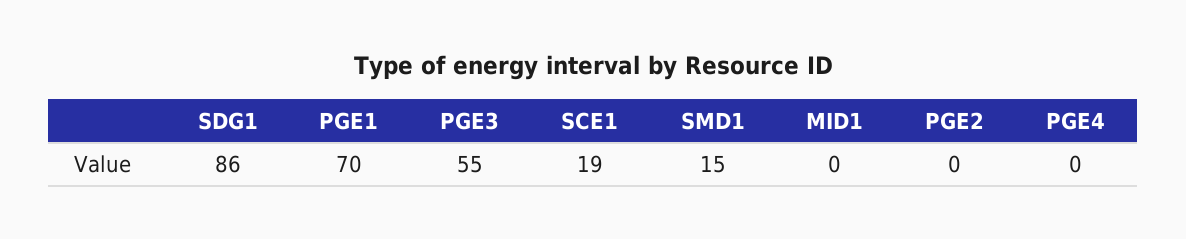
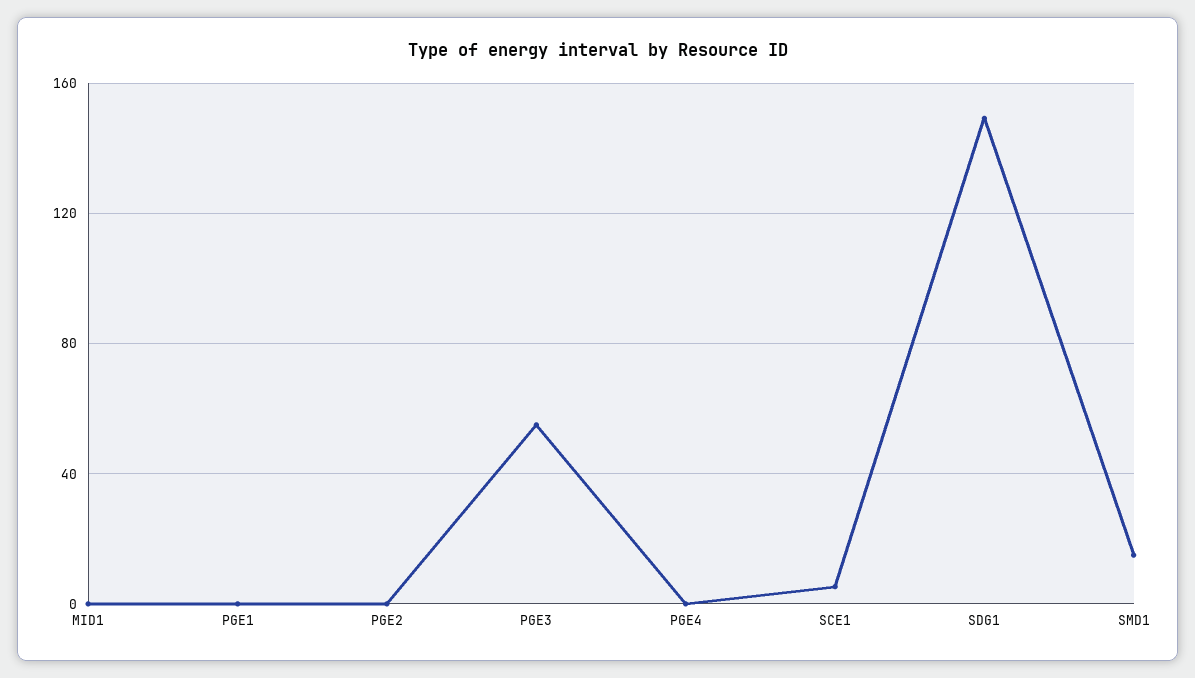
SDG1: 86 -> 150
PGE1: 70 -> 0
SCE1: 19 -> 5

